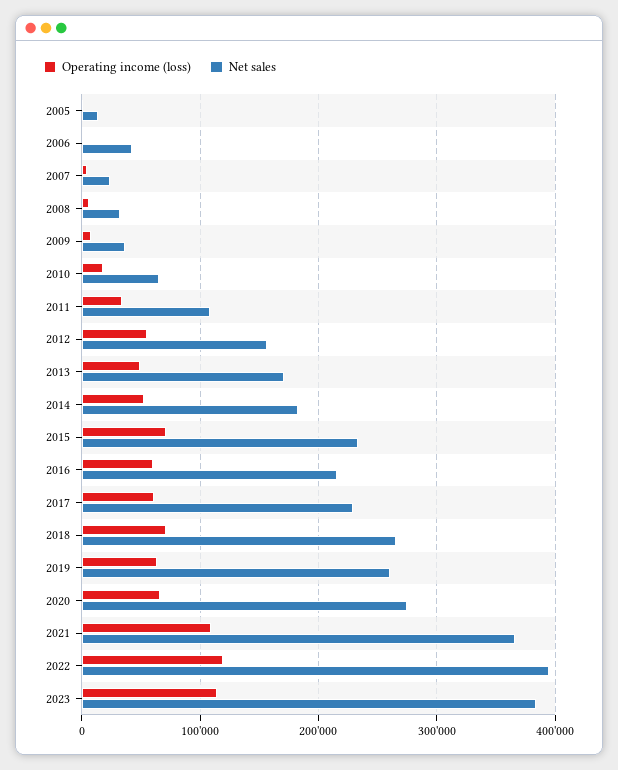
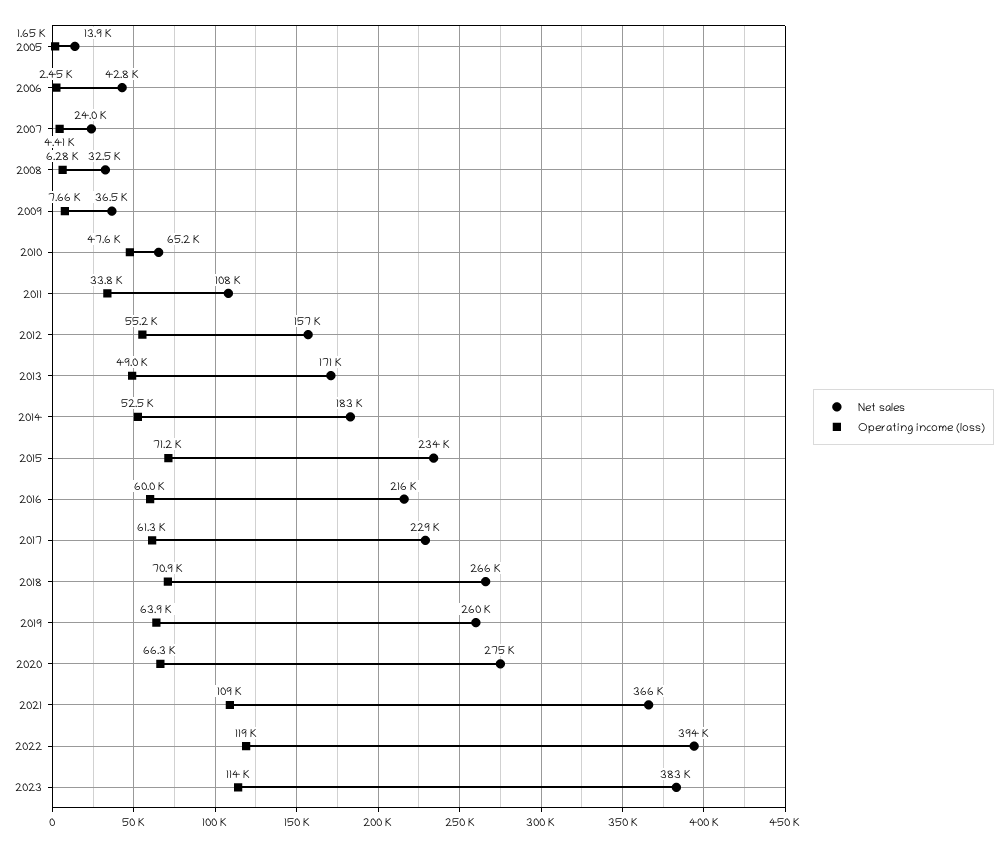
Operating income (loss), 2010: 20000 -> 47600

